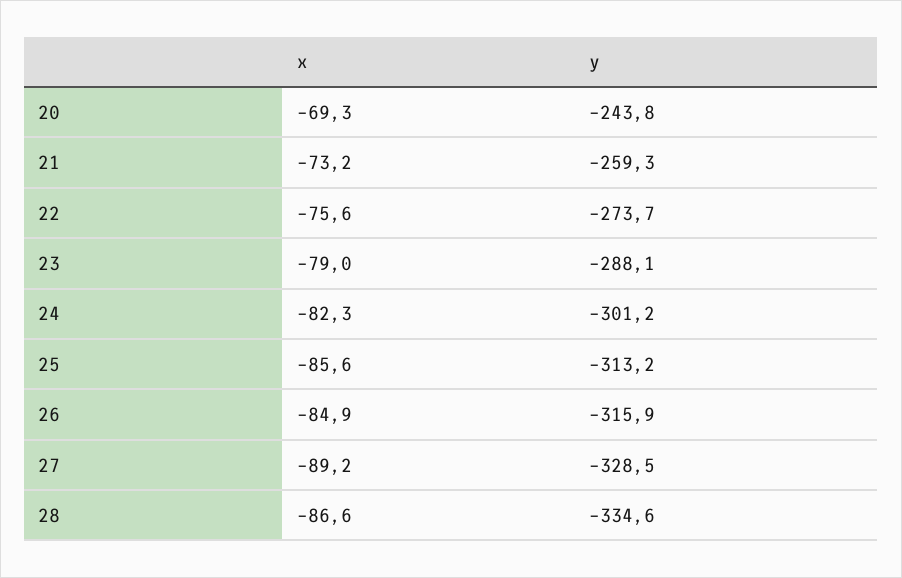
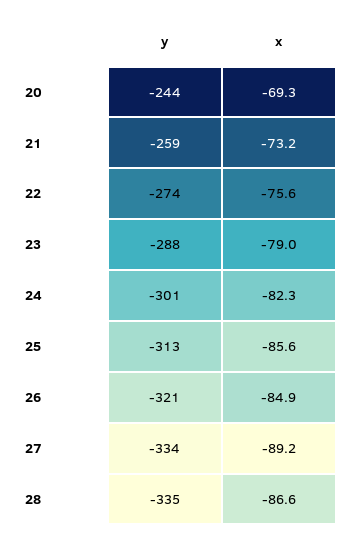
y, 26: -315.9 -> -321
y, 27: -328.5 -> -334

